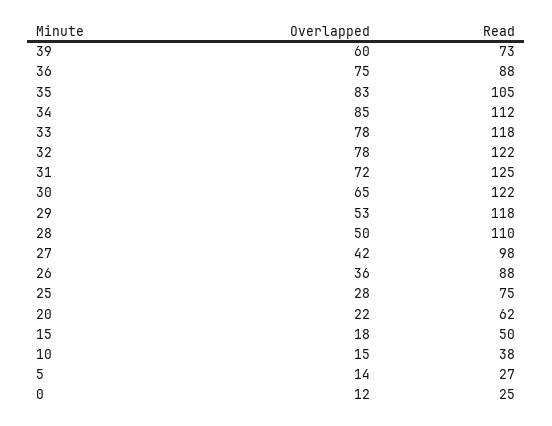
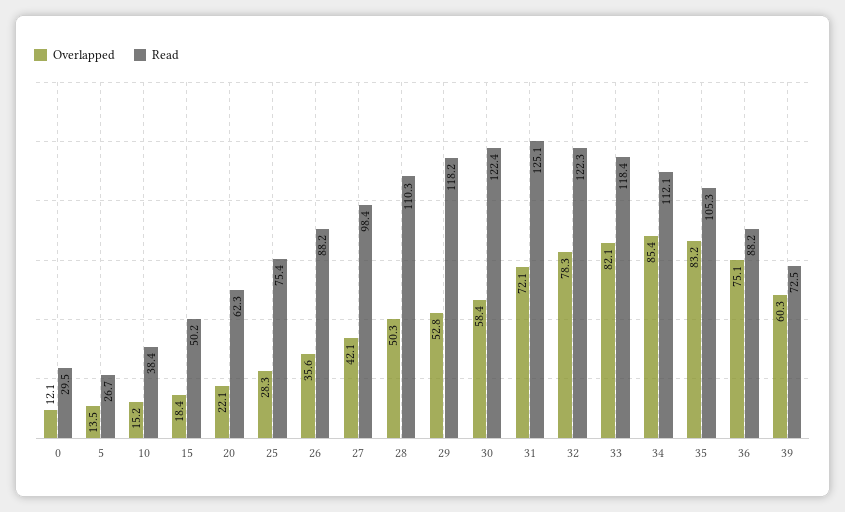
Overlapped, 33: 78 -> 82.1
Overlapped, 30: 65 -> 58.4
Read, 0: 25 -> 29.5

